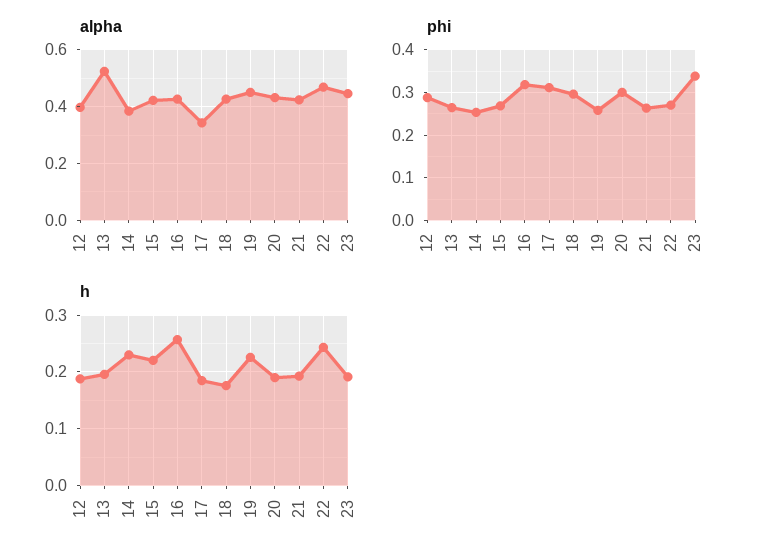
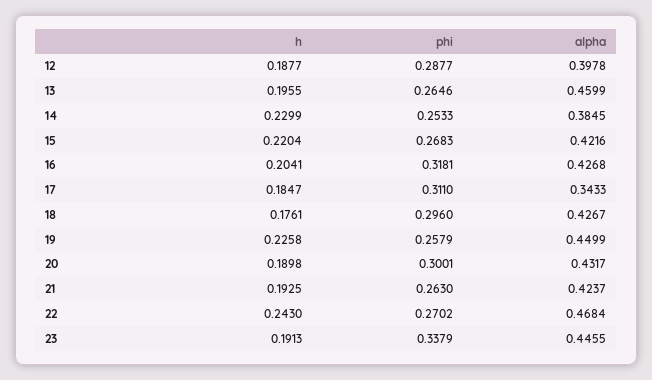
alpha, 13: 0.525 -> 0.4599
h, 16: 0.26 -> 0.2041

